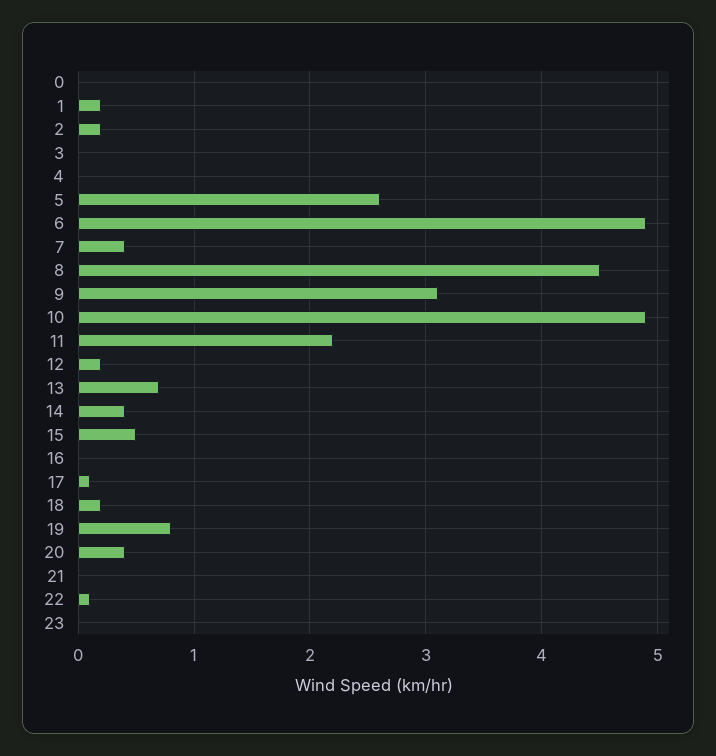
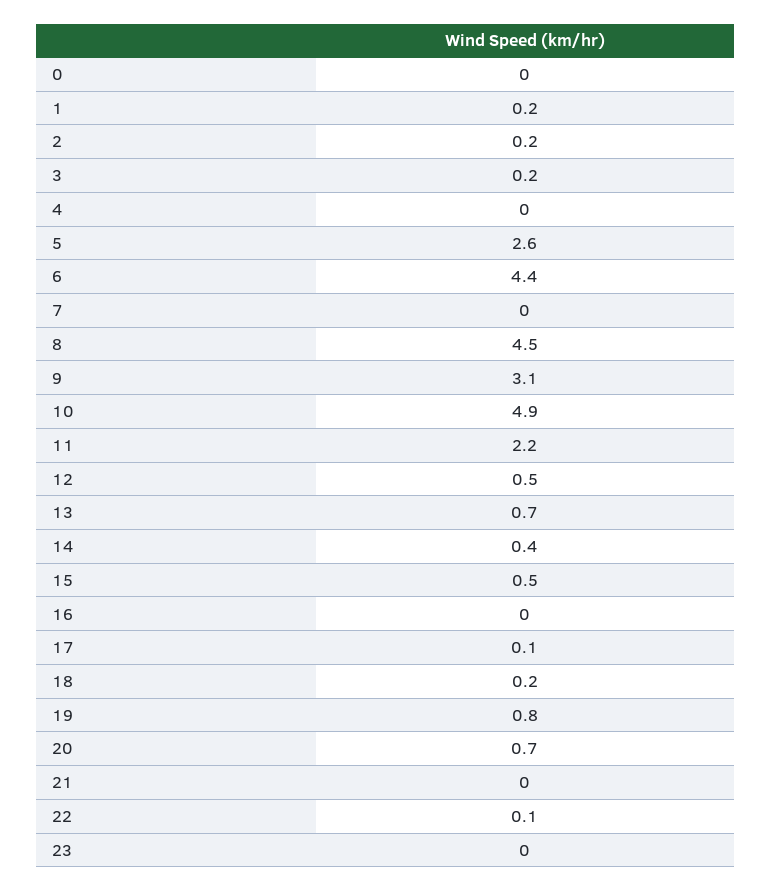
3: 0 -> 0.2
6: 4.9 -> 4.4
7: 0.4 -> 0
12: 0.2 -> 0.5
20: 0.4 -> 0.7

